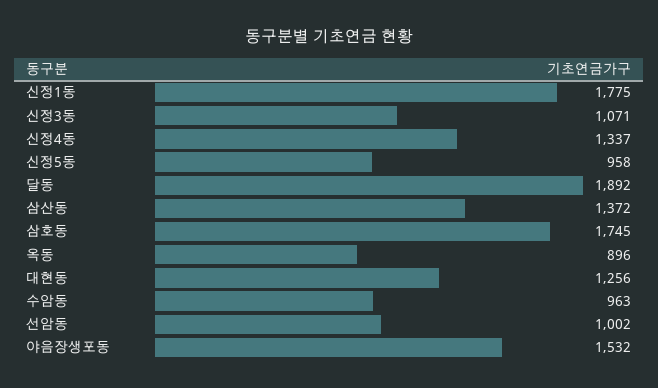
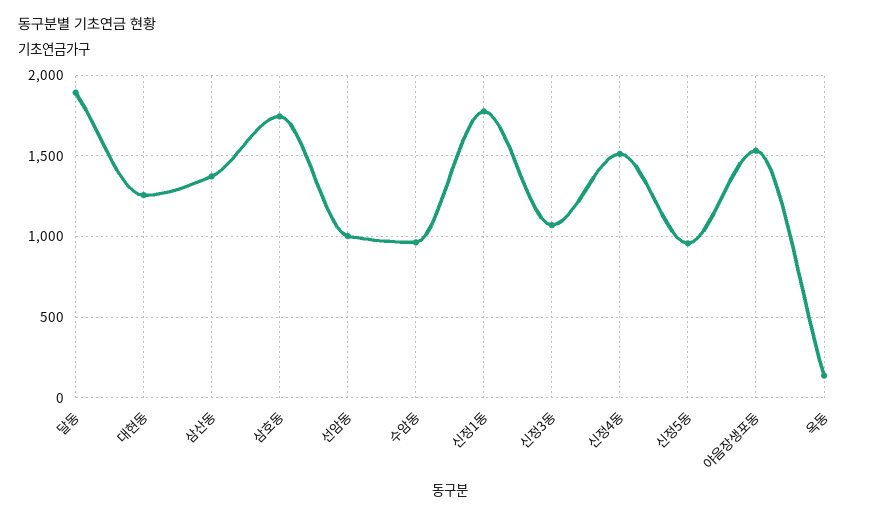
신정4동: 1337 -> 1500
옥동: 896 -> 150

